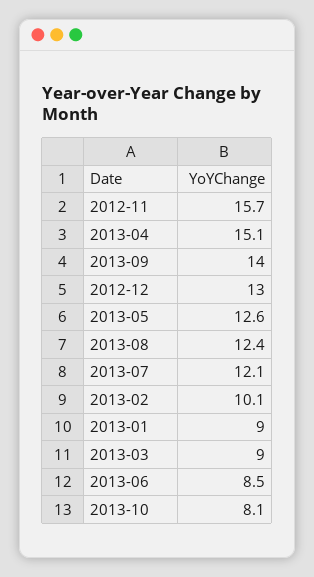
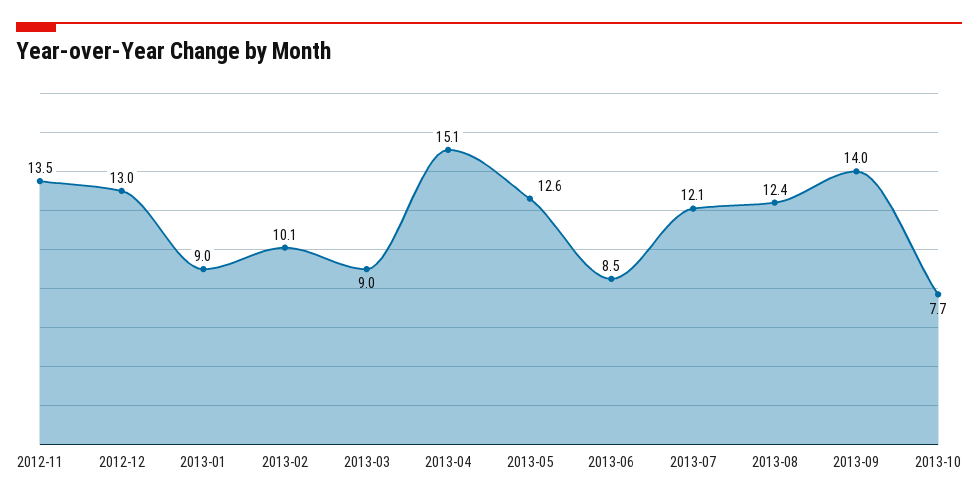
2012-11: 15.7 -> 13.5
2013-10: 8.1 -> 7.7

